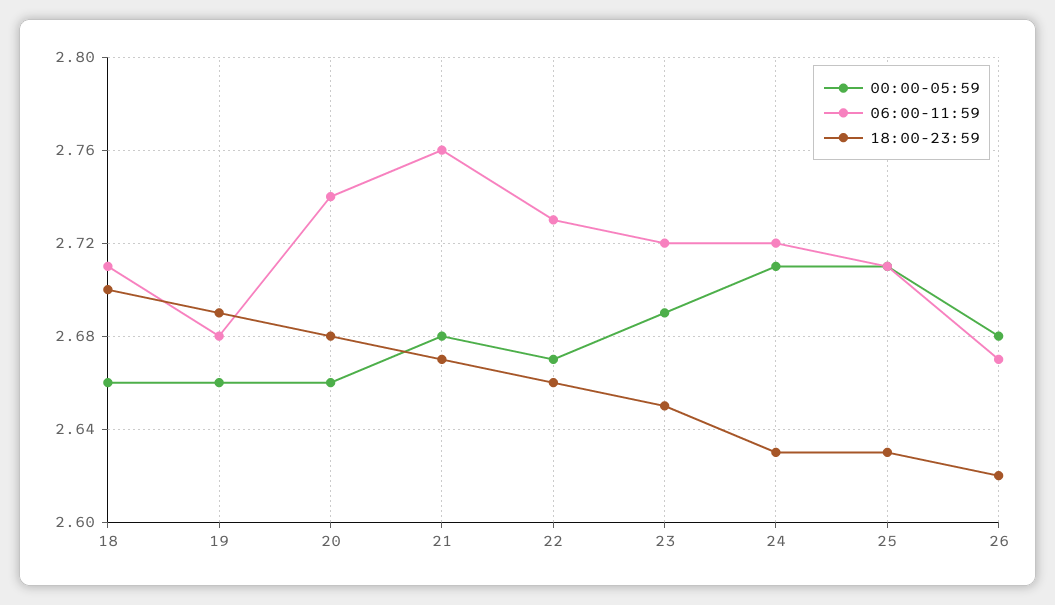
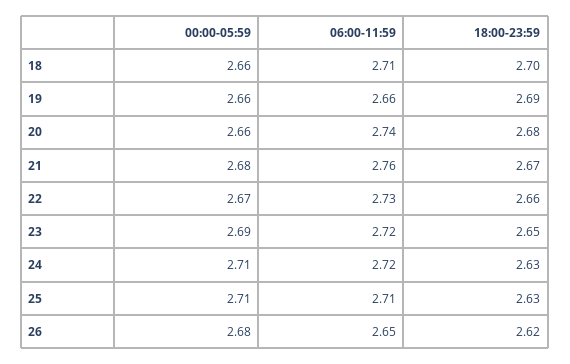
06:00-11:59, 19: 2.68 -> 2.66
06:00-11:59, 26: 2.67 -> 2.65

